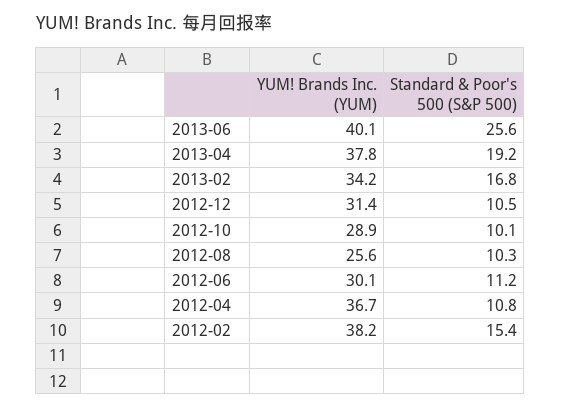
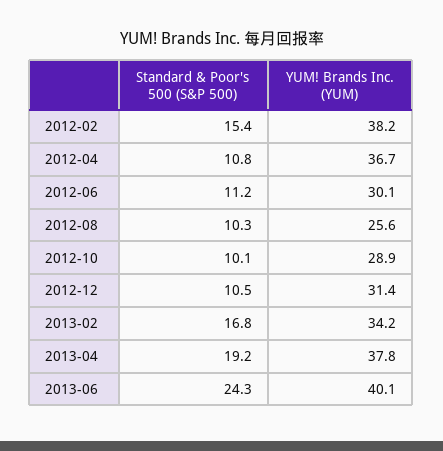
Standard & Poor's 500 (S&P 500), 2013-06: 25.6 -> 24.3

